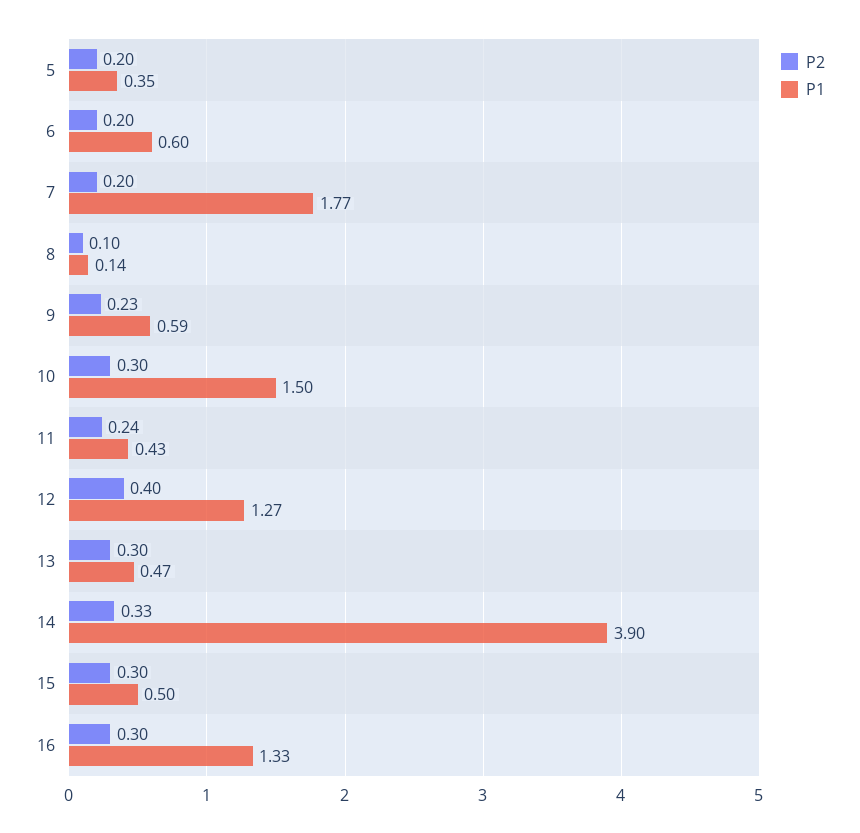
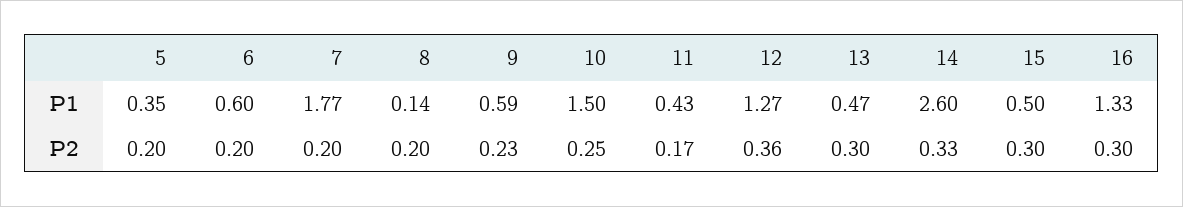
P2, 8: 0.1 -> 0.2
P2, 10: 0.3 -> 0.25
P2, 11: 0.24 -> 0.17
P2, 12: 0.4 -> 0.36
P1, 14: 3.9 -> 2.6

